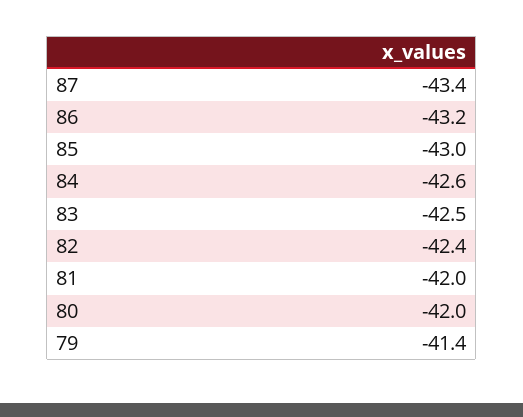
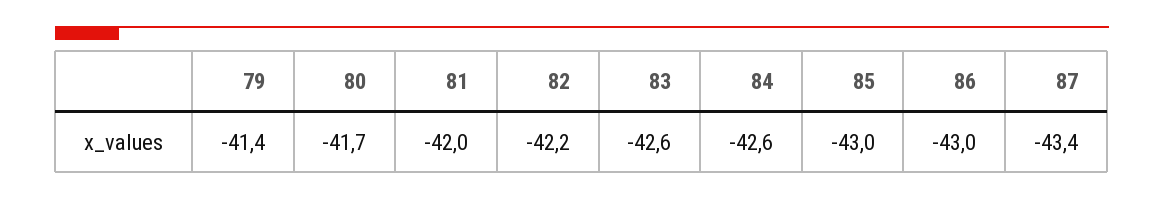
86: -43.2 -> -43
83: -42.5 -> -42.6
82: -42.4 -> -42.2
80: -42 -> -41.7

